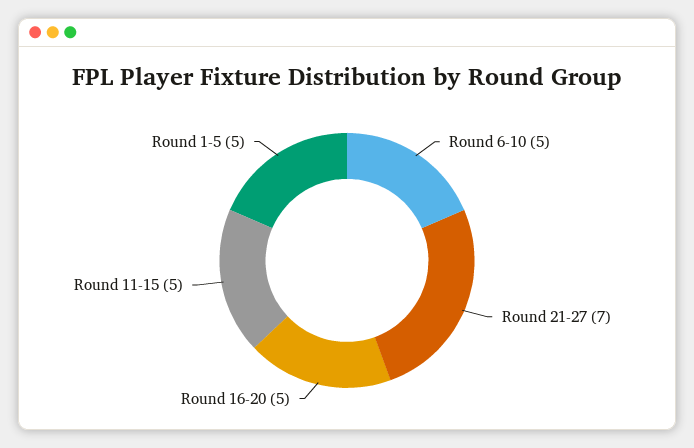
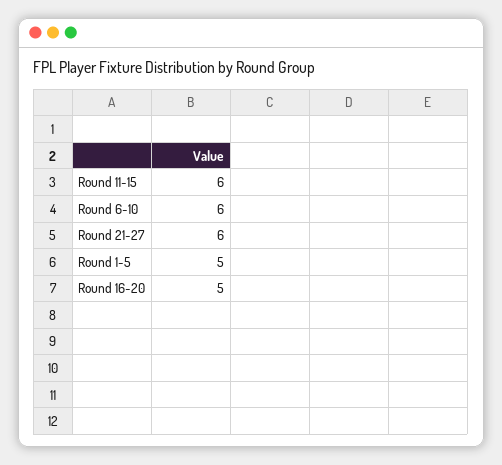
Round 6-10: 5 -> 6
Round 21-27: 7 -> 6
Round 11-15: 5 -> 6

